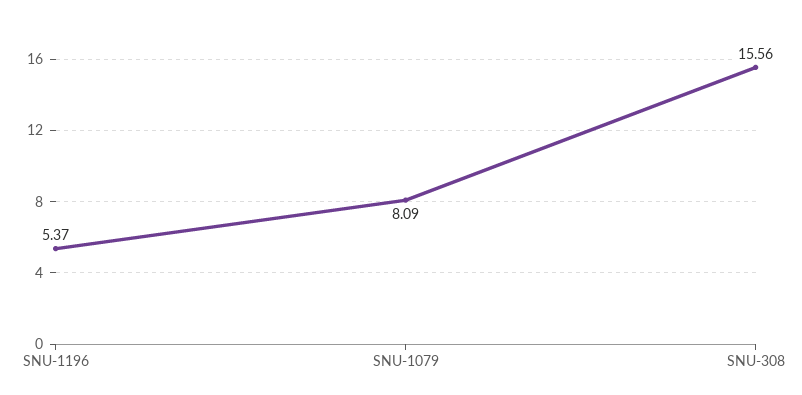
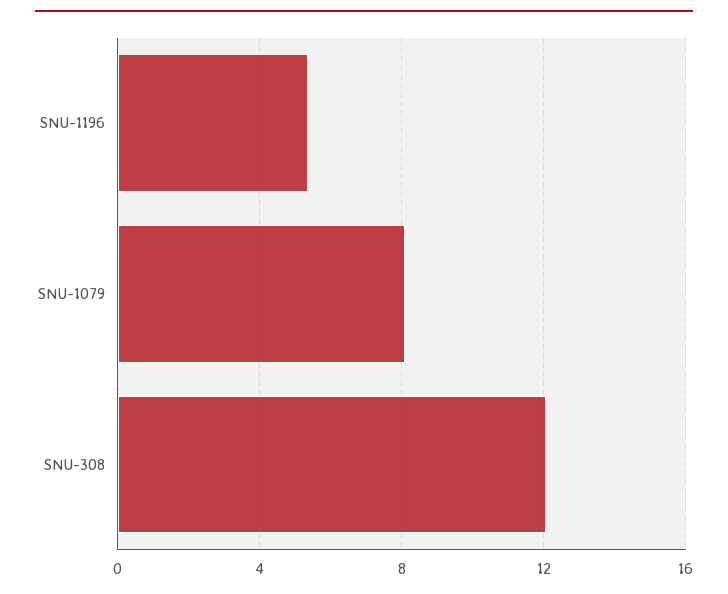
SNU-308: 15.56 -> 12

